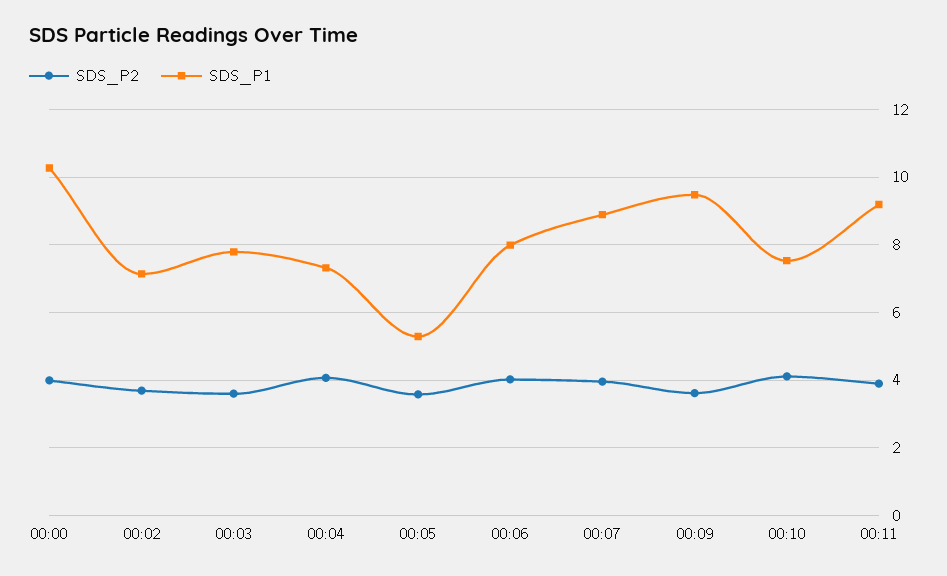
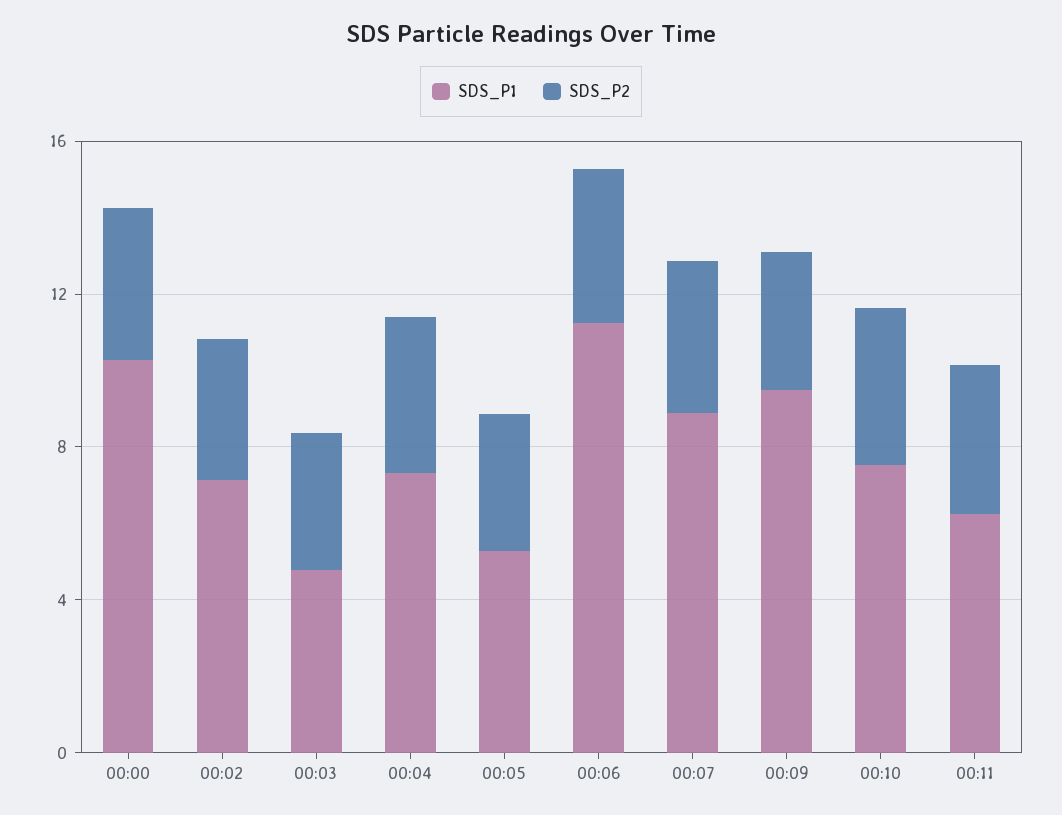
SDS_P1, 00:03: 7.8 -> 5
SDS_P1, 00:06: 8 -> 11
SDS_P1, 00:11: 9.2 -> 6

